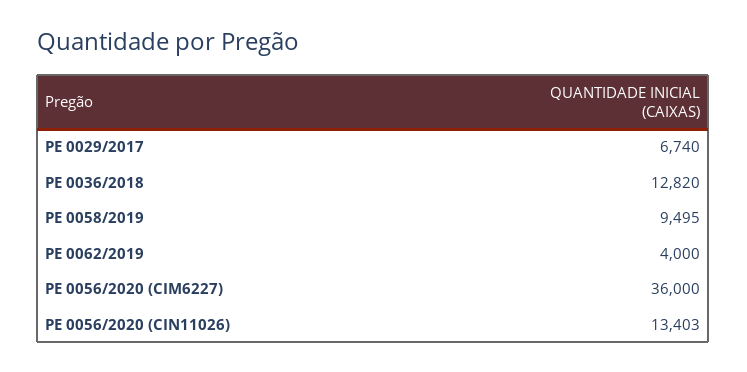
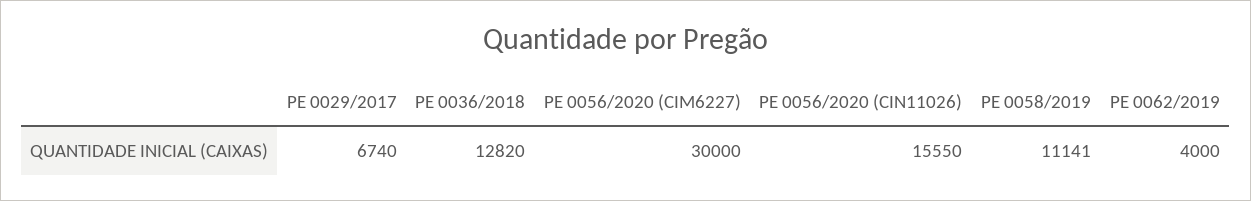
PE 0058/2019: 9495 -> 11141
PE 0056/2020 (CIM6227): 36000 -> 30000
PE 0056/2020 (CIN11026): 13403 -> 15550

